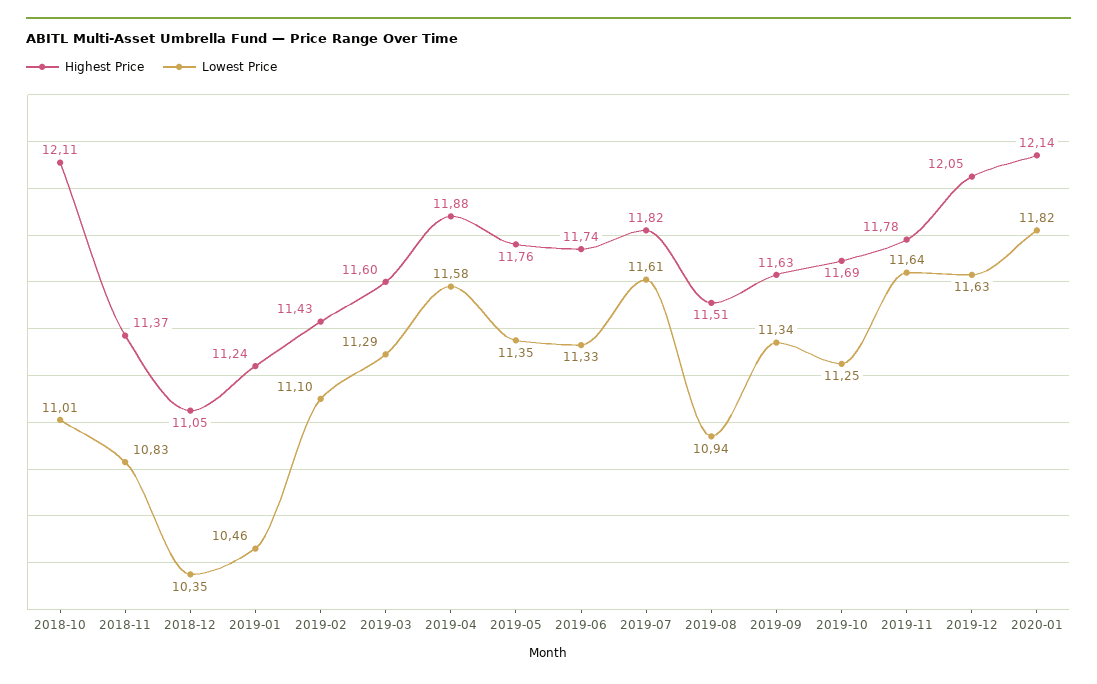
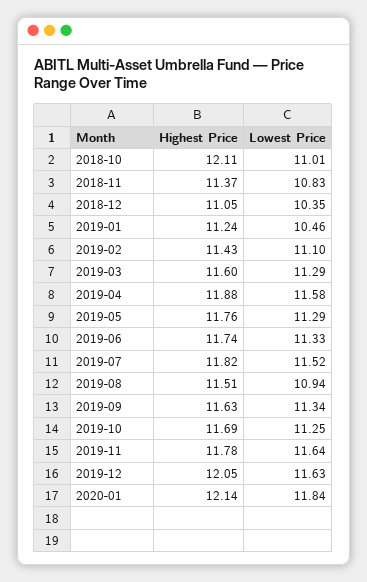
Lowest Price, 2019-05: 11.35 -> 11.29
Lowest Price, 2019-07: 11.61 -> 11.52
Lowest Price, 2020-01: 11.82 -> 11.84

